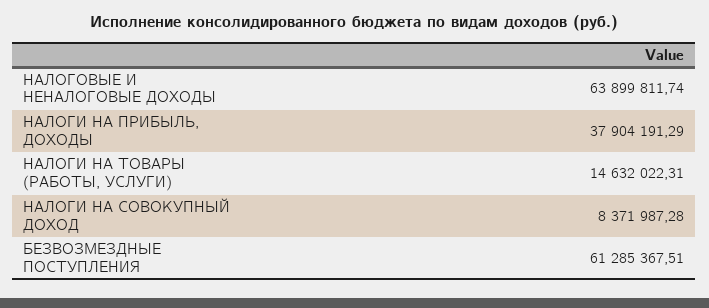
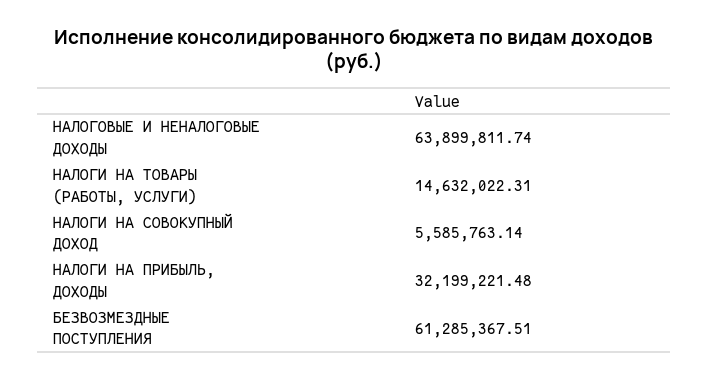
НАЛОГИ НА ПРИБЫЛЬ, ДОХОДЫ: 37904191.29 -> 32199221.48
НАЛОГИ НА СОВОКУПНЫЙ ДОХОД: 8371987.28 -> 5585763.14

